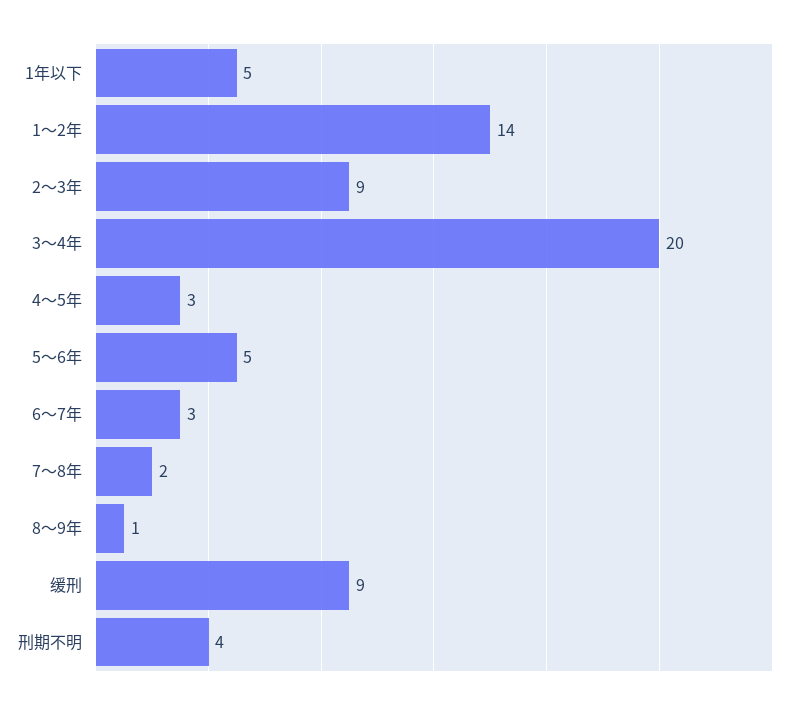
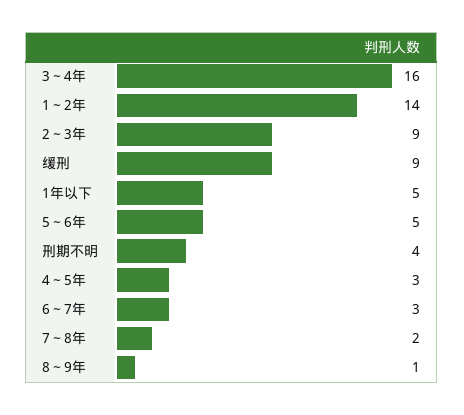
3～4年: 20 -> 16

